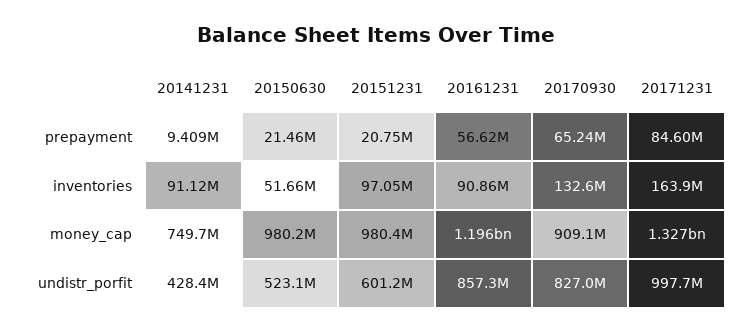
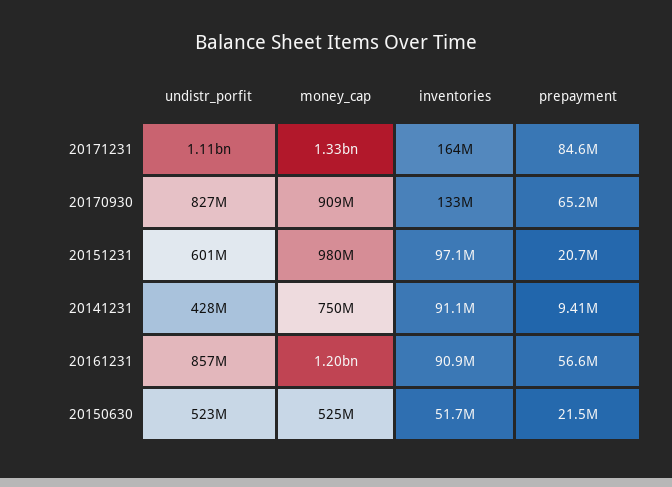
20150630, money_cap: 980200000 -> 525000000
20171231, undistr_porfit: 997700000 -> 1110000000

